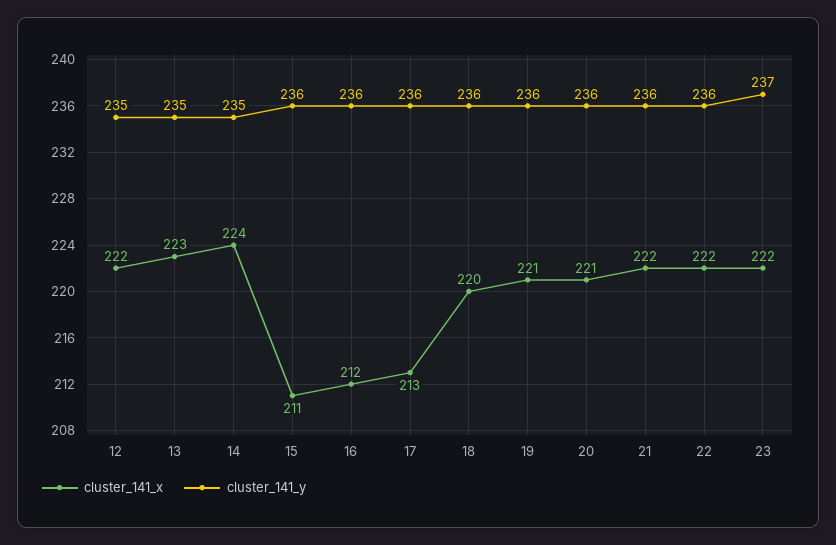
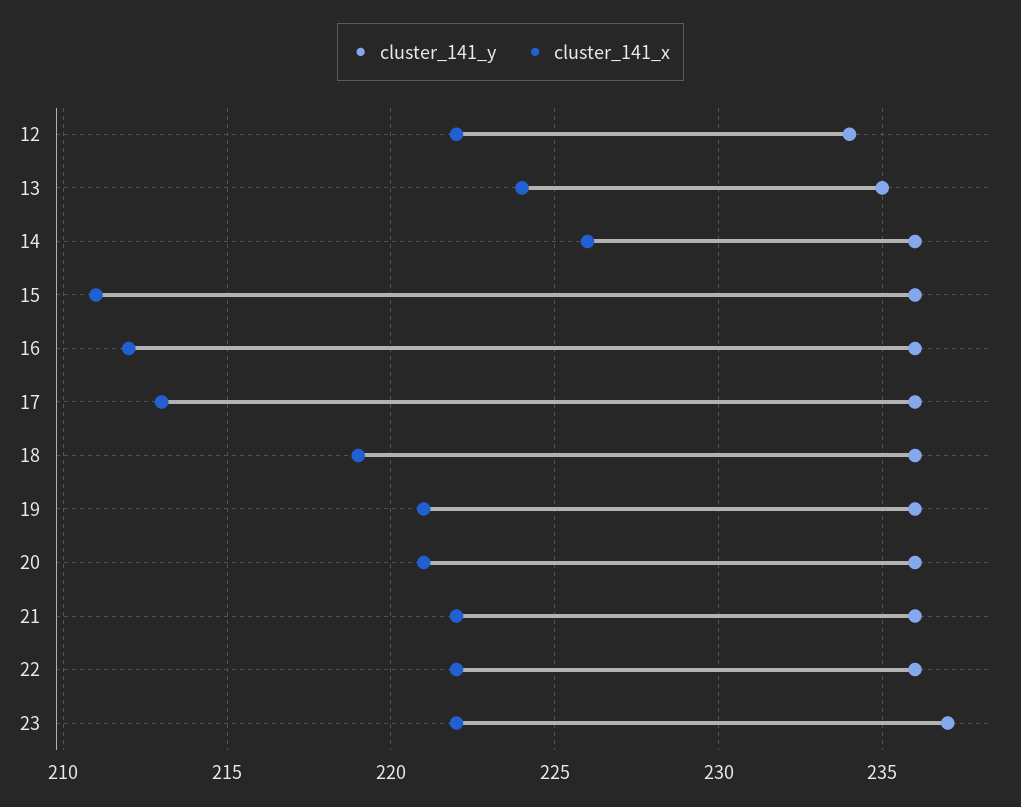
cluster_141_y, 12: 235 -> 234
cluster_141_x, 13: 223 -> 224
cluster_141_x, 14: 224 -> 226
cluster_141_y, 14: 235 -> 236
cluster_141_x, 18: 220 -> 219

